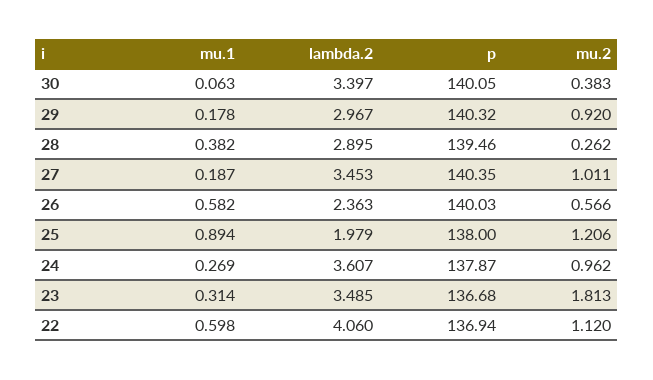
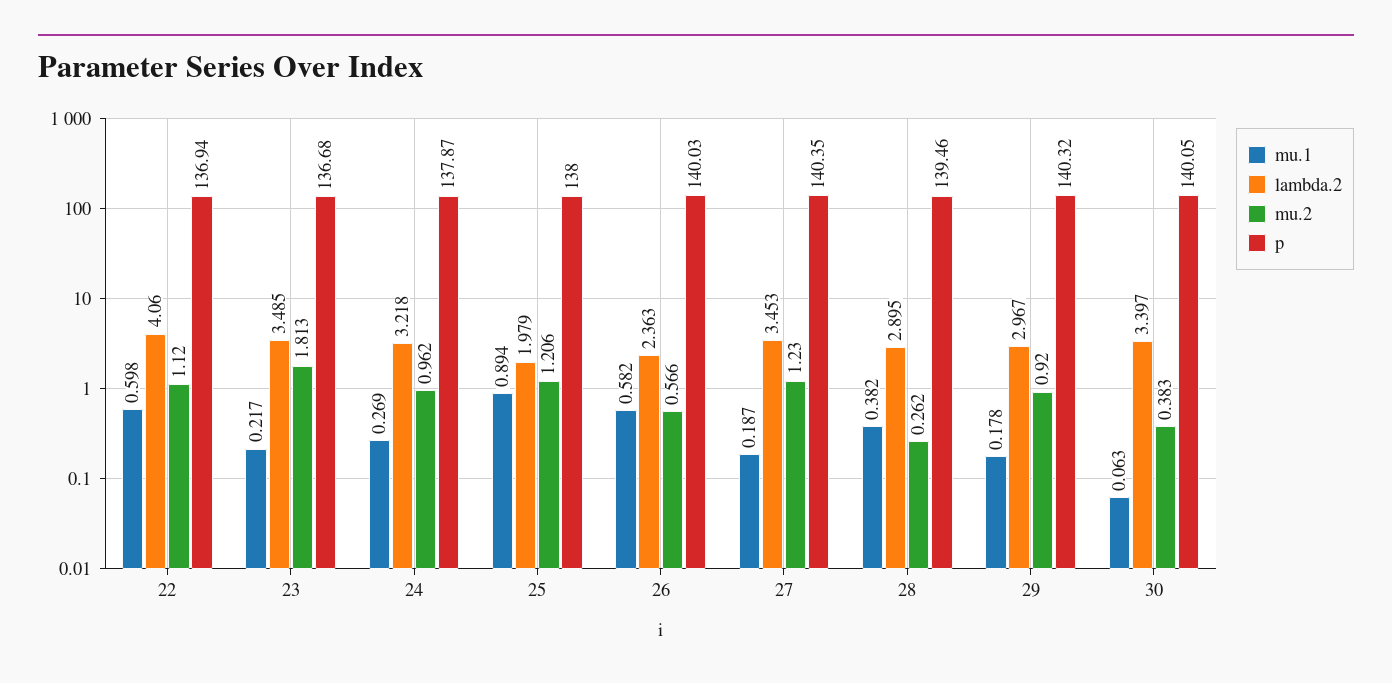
mu.2, 27: 1.011 -> 1.23
lambda.2, 24: 3.607 -> 3.218
mu.1, 23: 0.314 -> 0.217

